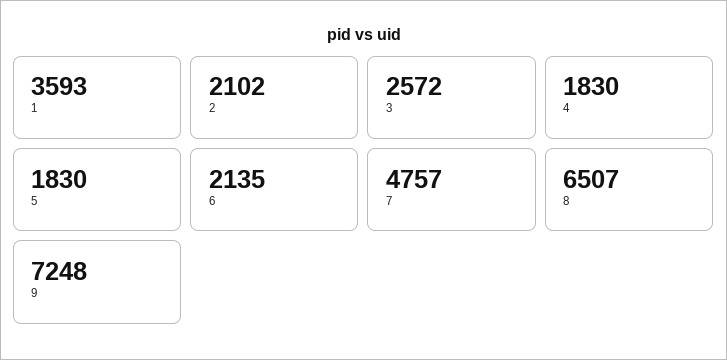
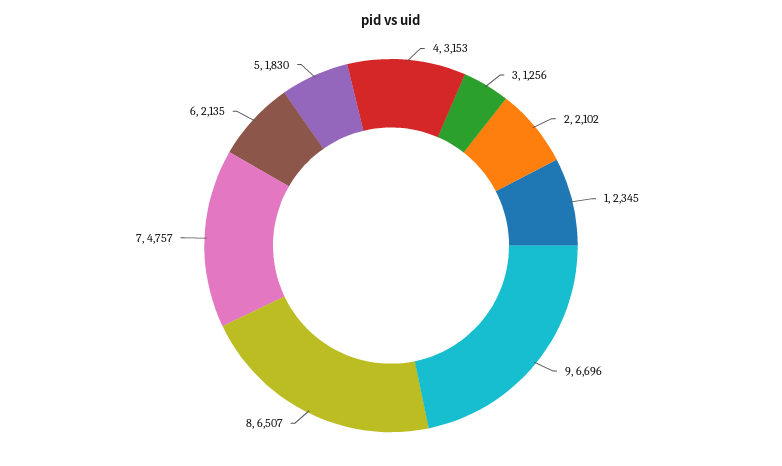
1: 3593 -> 2345
3: 2572 -> 1256
4: 1830 -> 3153
9: 7248 -> 6696

